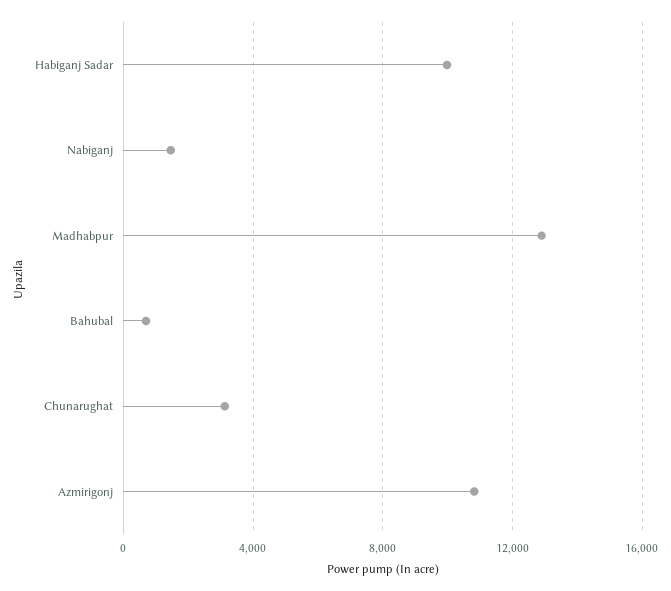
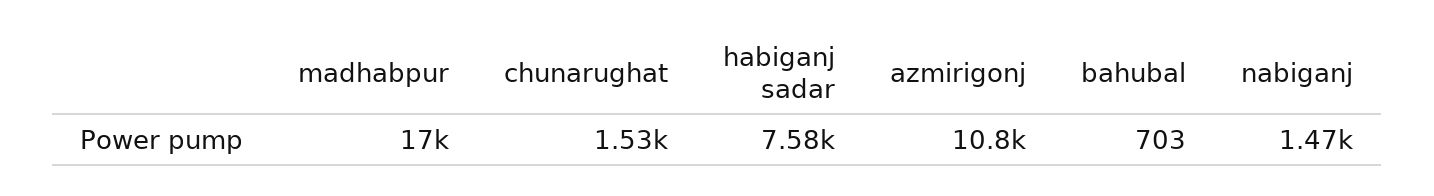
Habiganj Sadar: 10000 -> 7580
Madhabpur: 13000 -> 17000
Chunarughat: 3000 -> 1530

